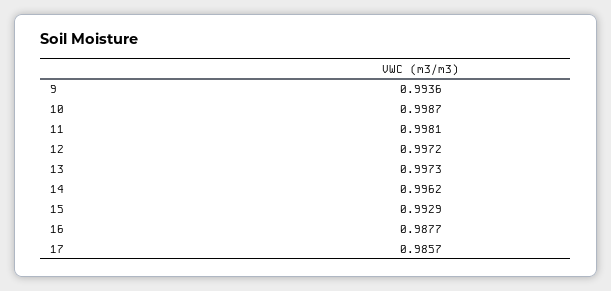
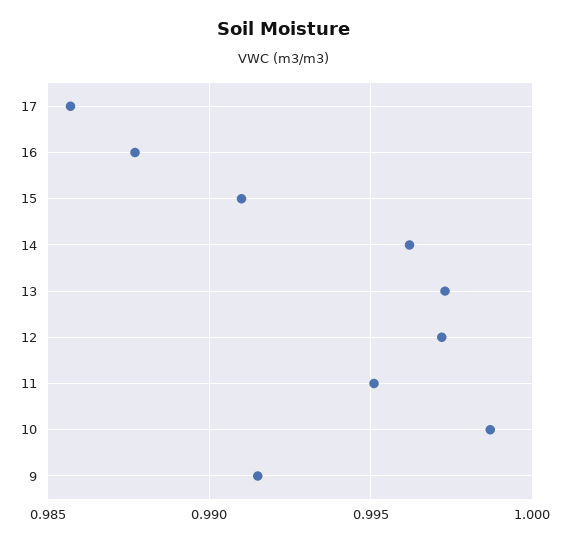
9: 0.9936 -> 0.9915
11: 0.9981 -> 0.995
15: 0.9929 -> 0.991

